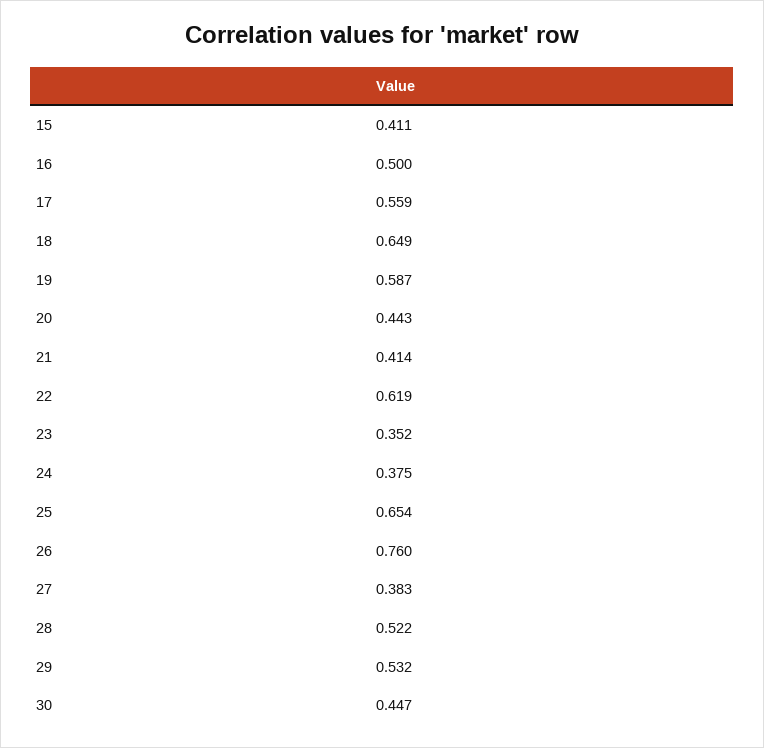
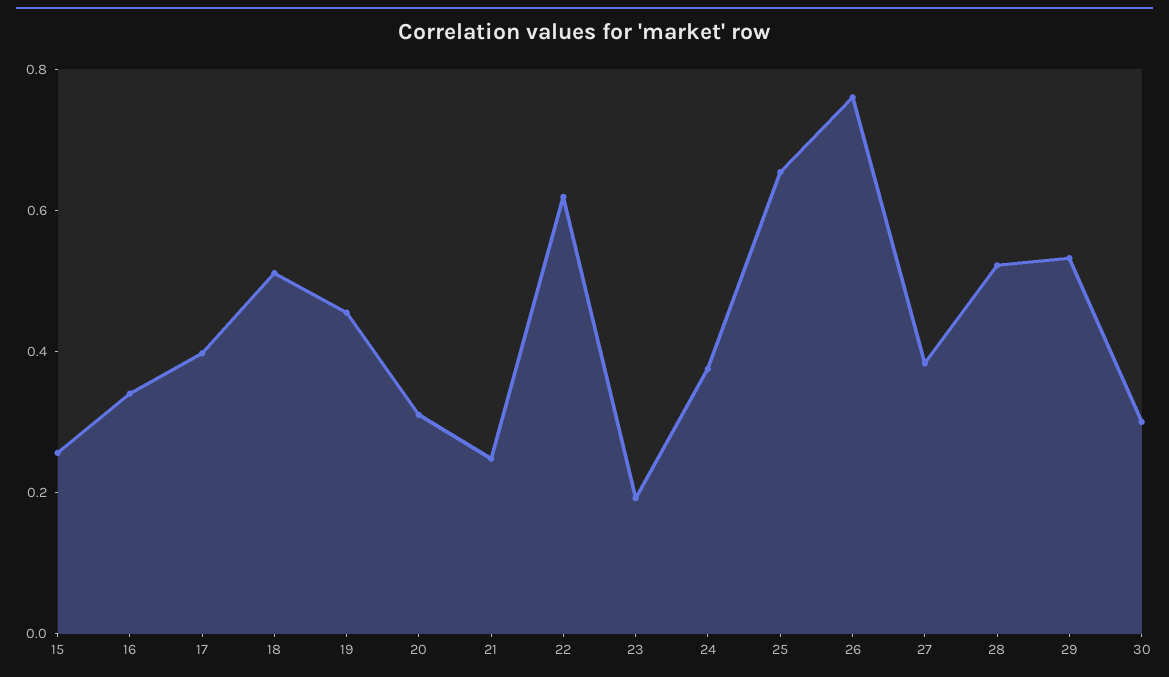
15: 0.411 -> 0.25
16: 0.5 -> 0.35
17: 0.559 -> 0.4
18: 0.649 -> 0.5
19: 0.587 -> 0.45
20: 0.443 -> 0.3
21: 0.414 -> 0.25
23: 0.352 -> 0.2
30: 0.447 -> 0.3

